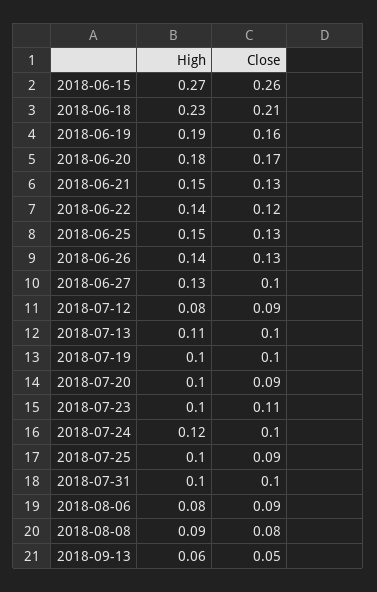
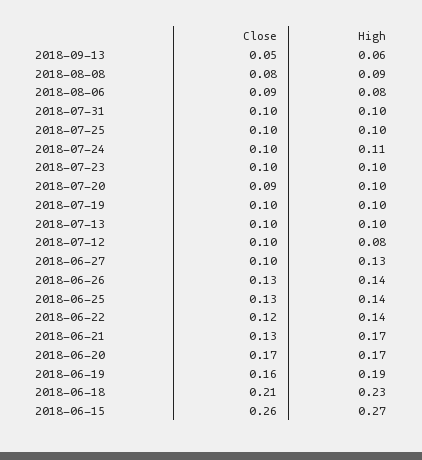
High, 2018-06-20: 0.18 -> 0.17
High, 2018-06-21: 0.15 -> 0.17
High, 2018-06-25: 0.15 -> 0.14
Close, 2018-07-12: 0.09 -> 0.1
High, 2018-07-13: 0.11 -> 0.1
Close, 2018-07-23: 0.11 -> 0.1
High, 2018-07-24: 0.12 -> 0.11
Close, 2018-07-25: 0.09 -> 0.1

